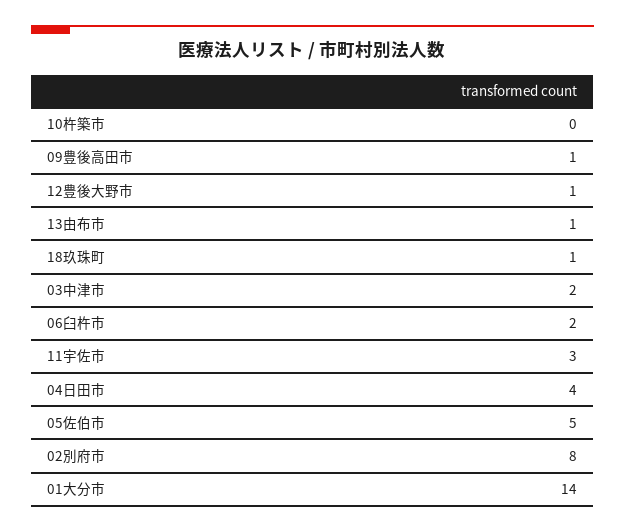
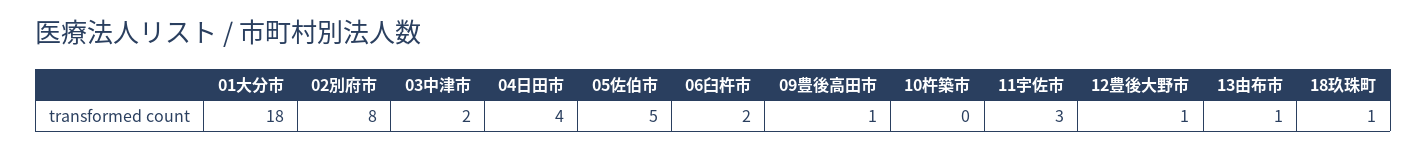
01大分市: 14 -> 18

